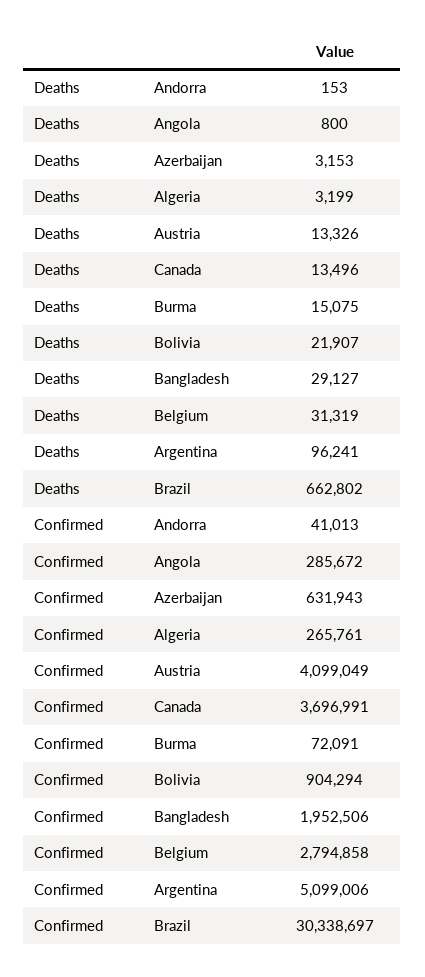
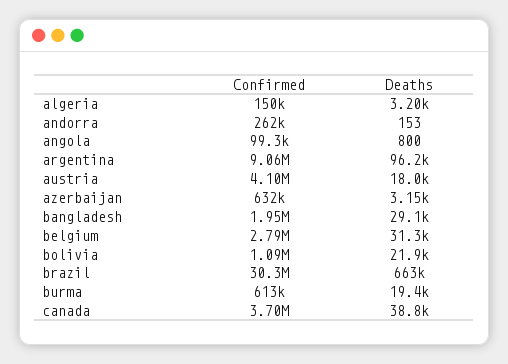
Deaths, Austria: 13326 -> 18000
Deaths, Canada: 13496 -> 38800
Deaths, Burma: 15075 -> 19400
Confirmed, Andorra: 41013 -> 262000
Confirmed, Angola: 285672 -> 99300
Confirmed, Algeria: 265761 -> 150000
Confirmed, Burma: 72091 -> 613000
Confirmed, Bolivia: 904294 -> 1090000
Confirmed, Argentina: 5099006 -> 9060000

